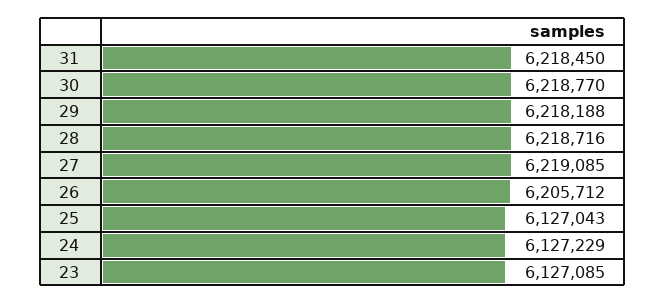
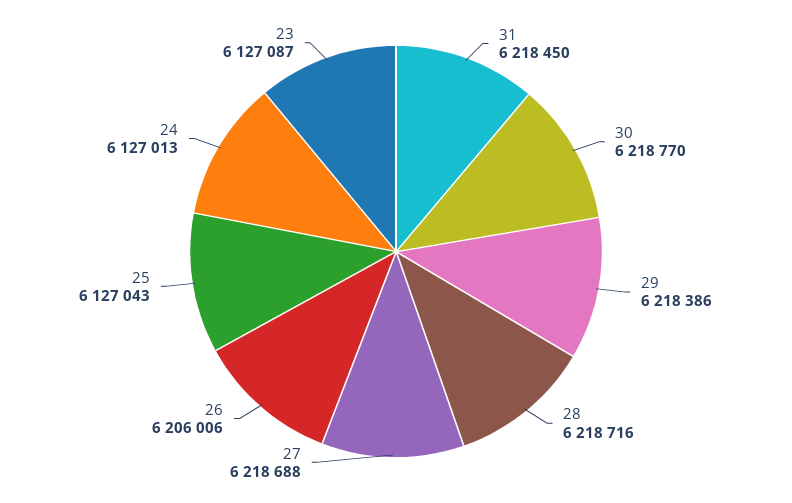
29: 6218188 -> 6218386
27: 6219085 -> 6218688
26: 6205712 -> 6206006
24: 6127229 -> 6127013
23: 6127085 -> 6127087

